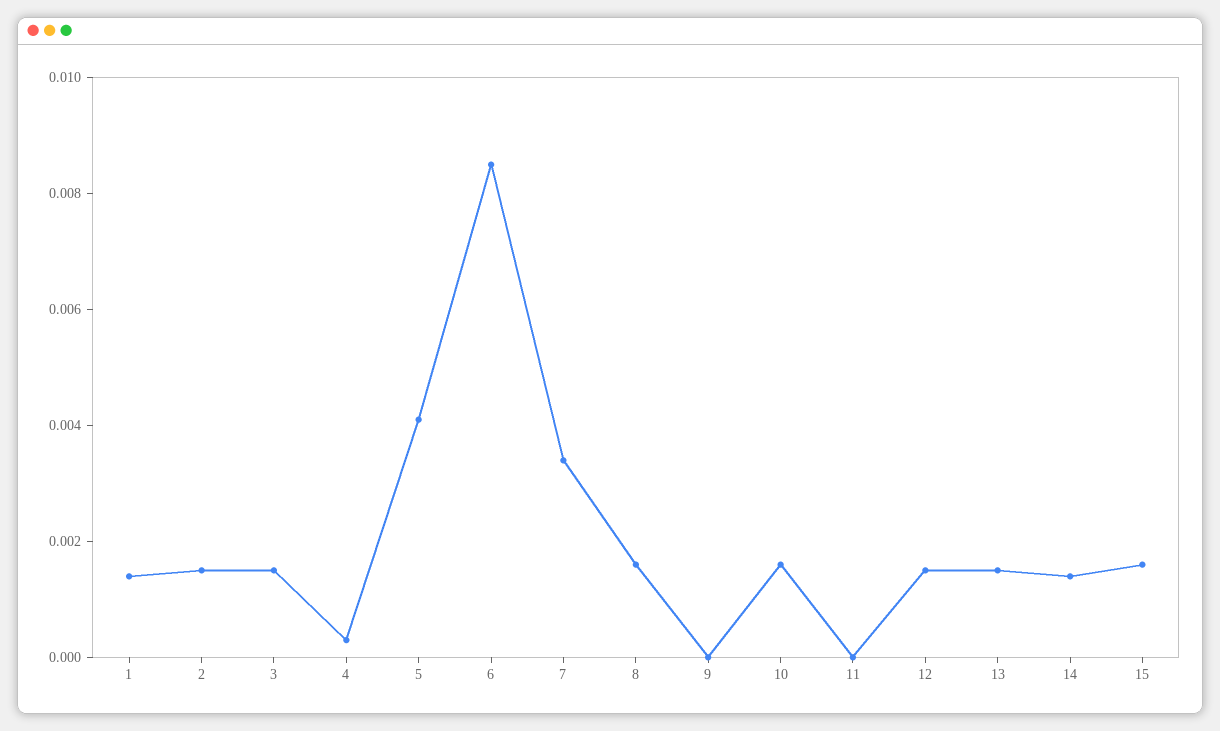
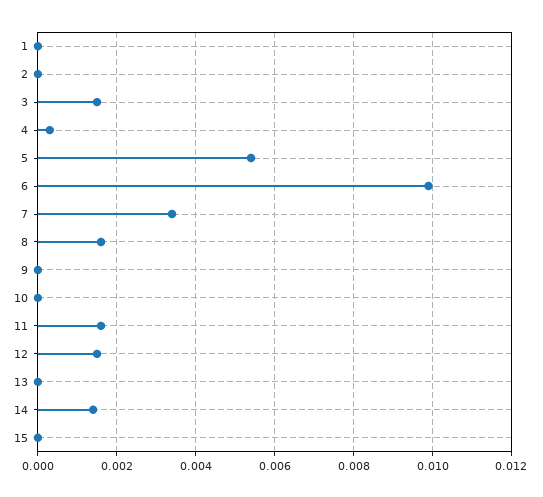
1: 0.0015 -> 0
2: 0.0015 -> 0
5: 0.004 -> 0.0055
6: 0.0085 -> 0.01
10: 0.0015 -> 0
11: 0 -> 0.0015
13: 0.0015 -> 0
15: 0.0015 -> 0

